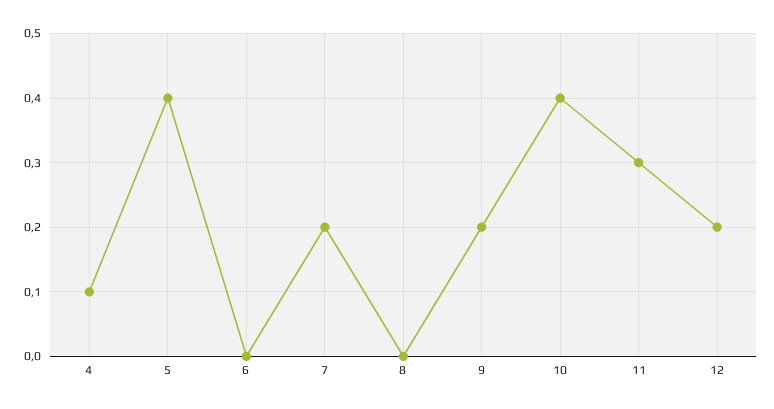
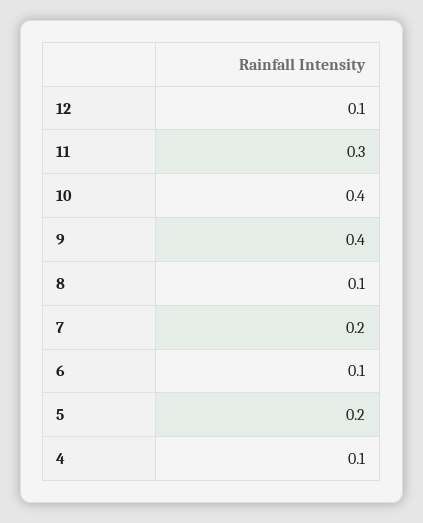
5: 0.4 -> 0.2
6: 0 -> 0.1
8: 0 -> 0.1
9: 0.2 -> 0.4
12: 0.2 -> 0.1

